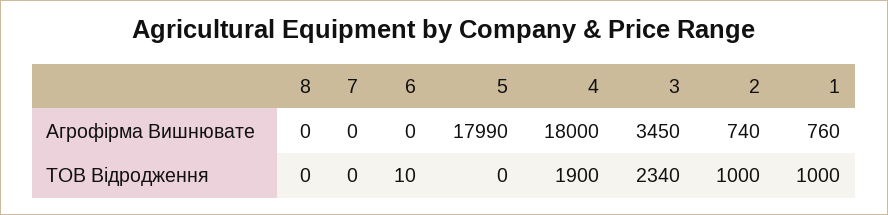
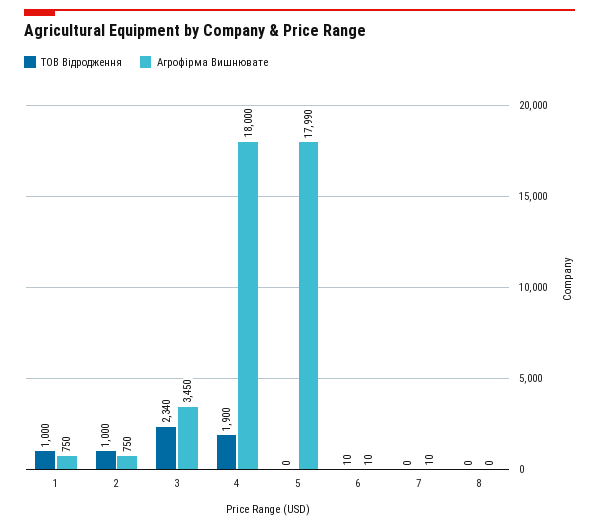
Агрофірма Вишнювате, 7: 0 -> 10
Агрофірма Вишнювате, 6: 0 -> 10
Агрофірма Вишнювате, 2: 740 -> 750
Агрофірма Вишнювате, 1: 760 -> 750

